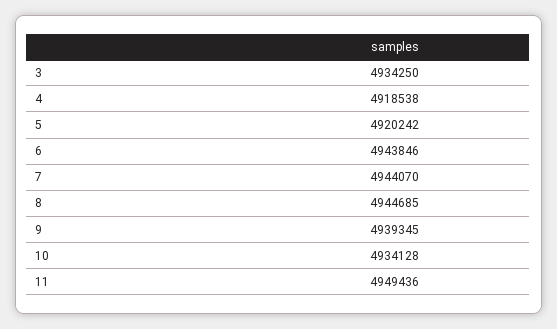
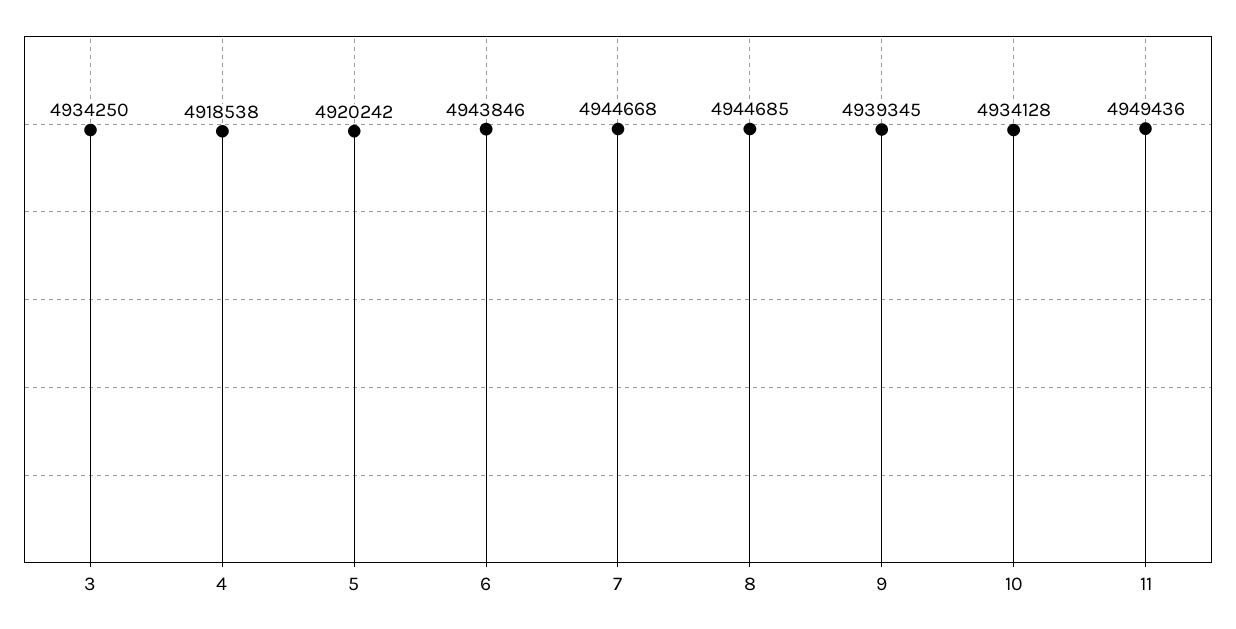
7: 4944070 -> 4944668

